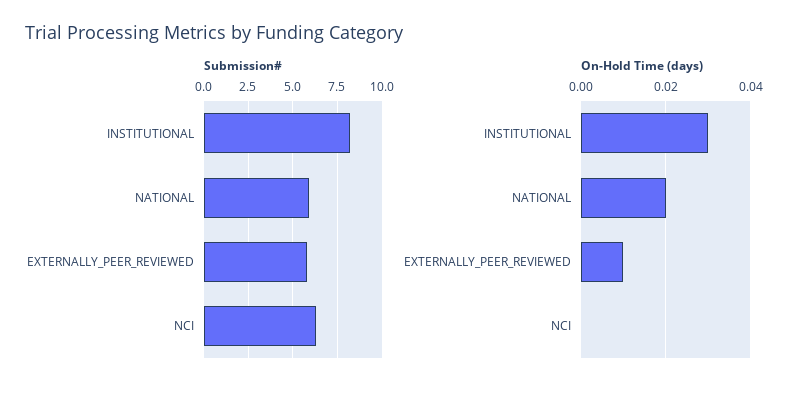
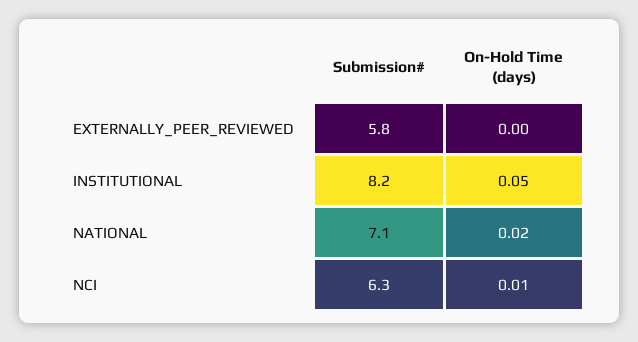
Submission#, NATIONAL: 6 -> 7.1
On-Hold Time (days), INSTITUTIONAL: 0.03 -> 0.05
On-Hold Time (days), EXTERNALLY_PEER_REVIEWED: 0.01 -> 0
On-Hold Time (days), NCI: 0 -> 0.01

